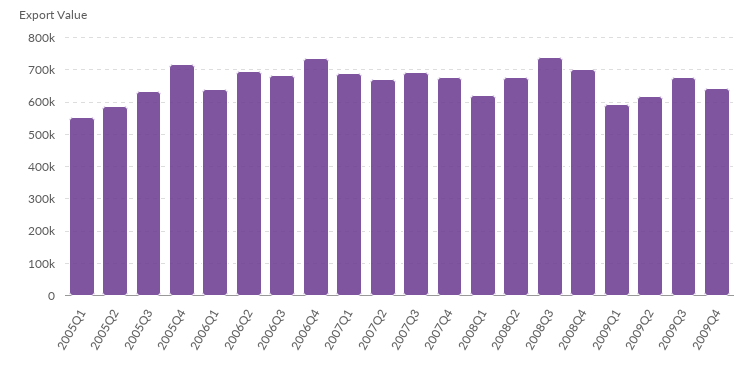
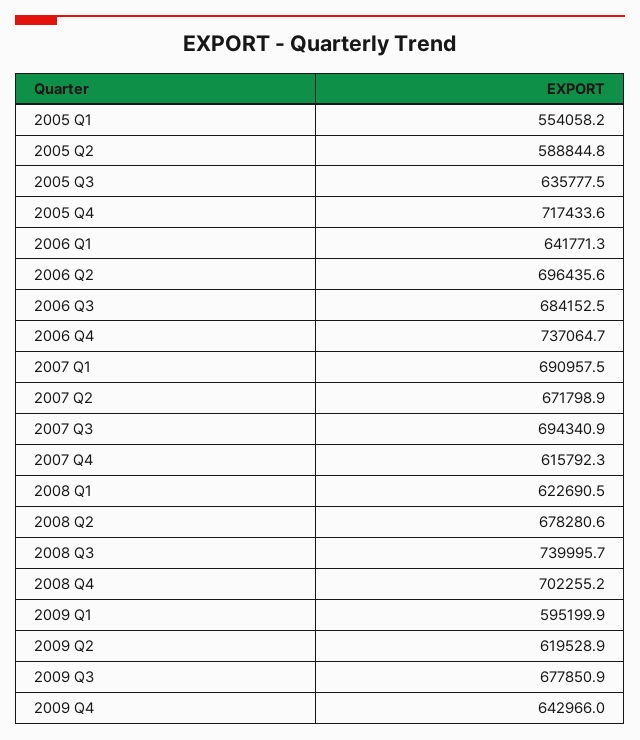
2007Q4: 680000 -> 615792.3

